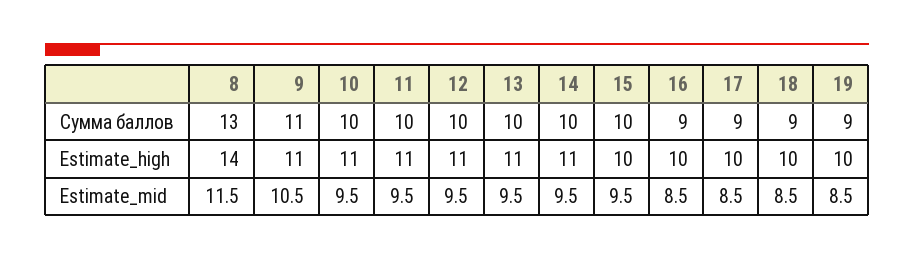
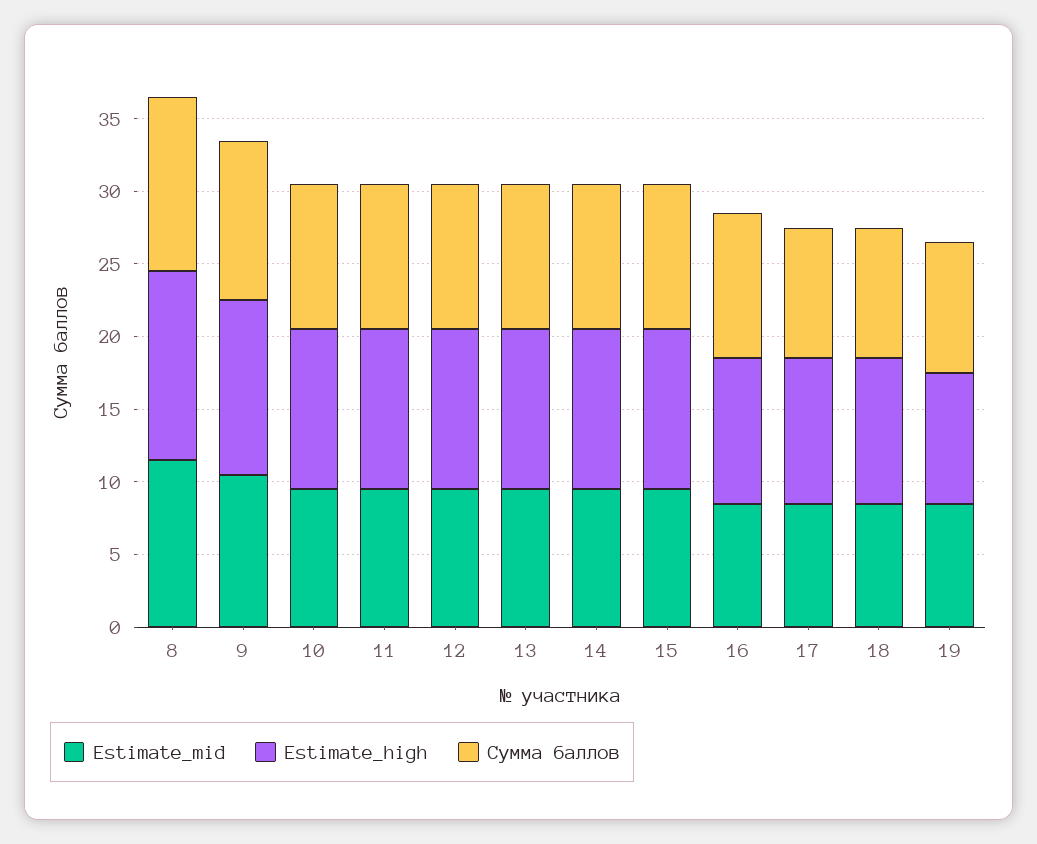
Сумма баллов, 8: 13 -> 12
Сумма баллов, 16: 9 -> 10
Estimate_high, 8: 14 -> 13
Estimate_high, 9: 11 -> 12
Estimate_high, 15: 10 -> 11
Estimate_high, 19: 10 -> 9

